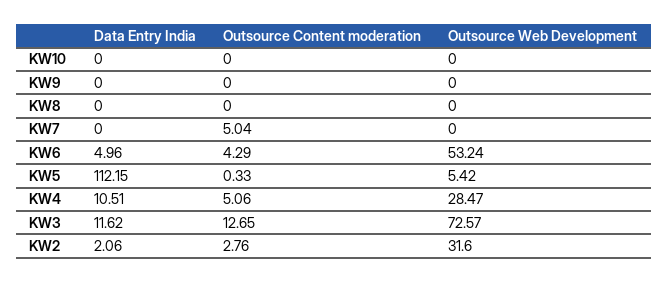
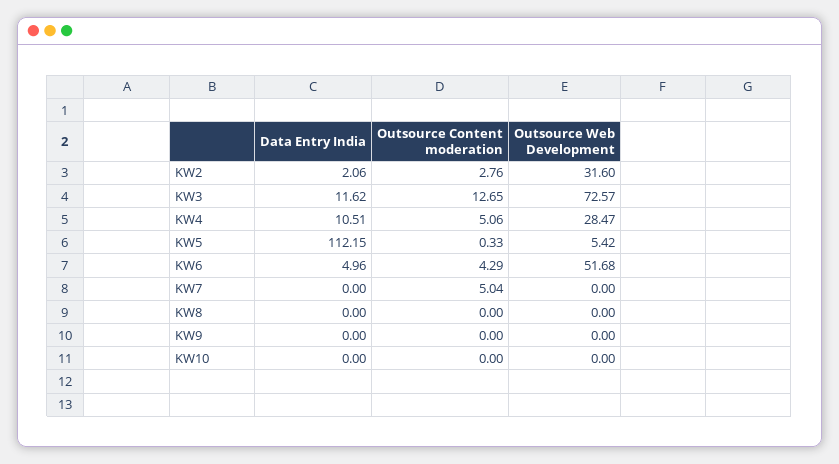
Outsource Web Development, KW6: 53.24 -> 51.68

